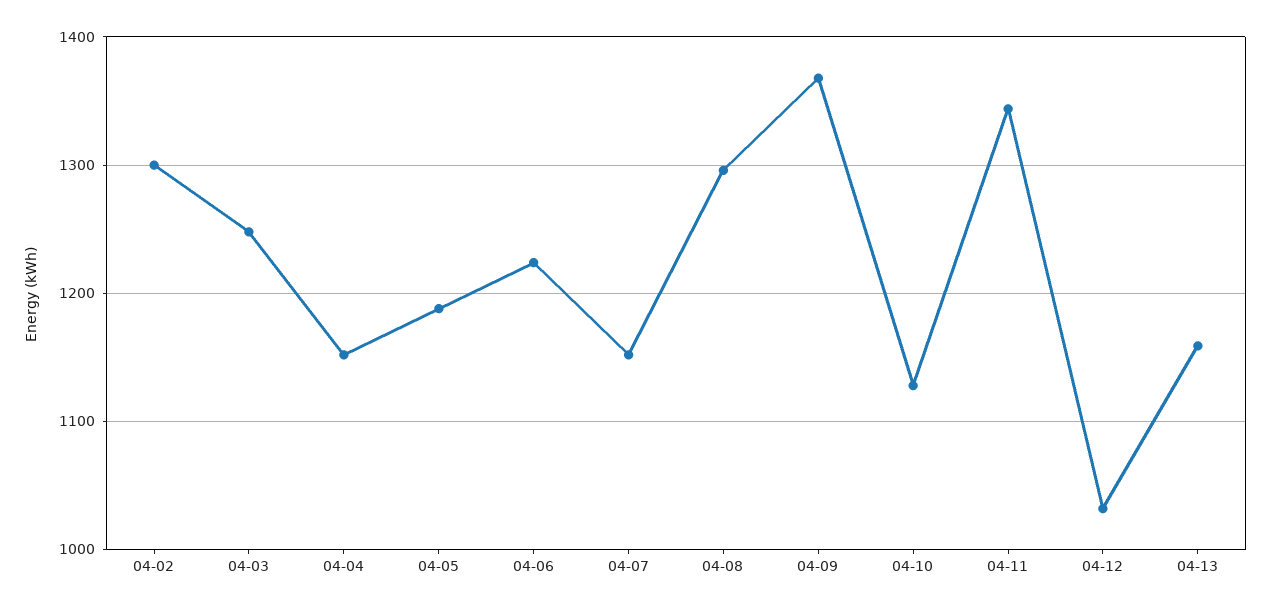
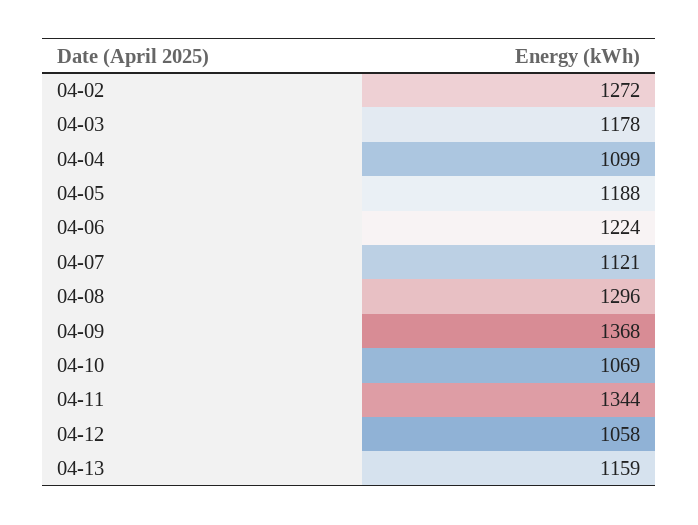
04-02: 1300 -> 1272
04-03: 1250 -> 1178
04-04: 1150 -> 1099
04-07: 1150 -> 1121
04-10: 1130 -> 1069
04-12: 1030 -> 1058

